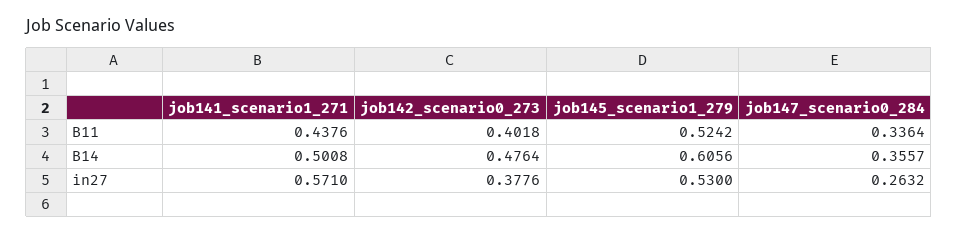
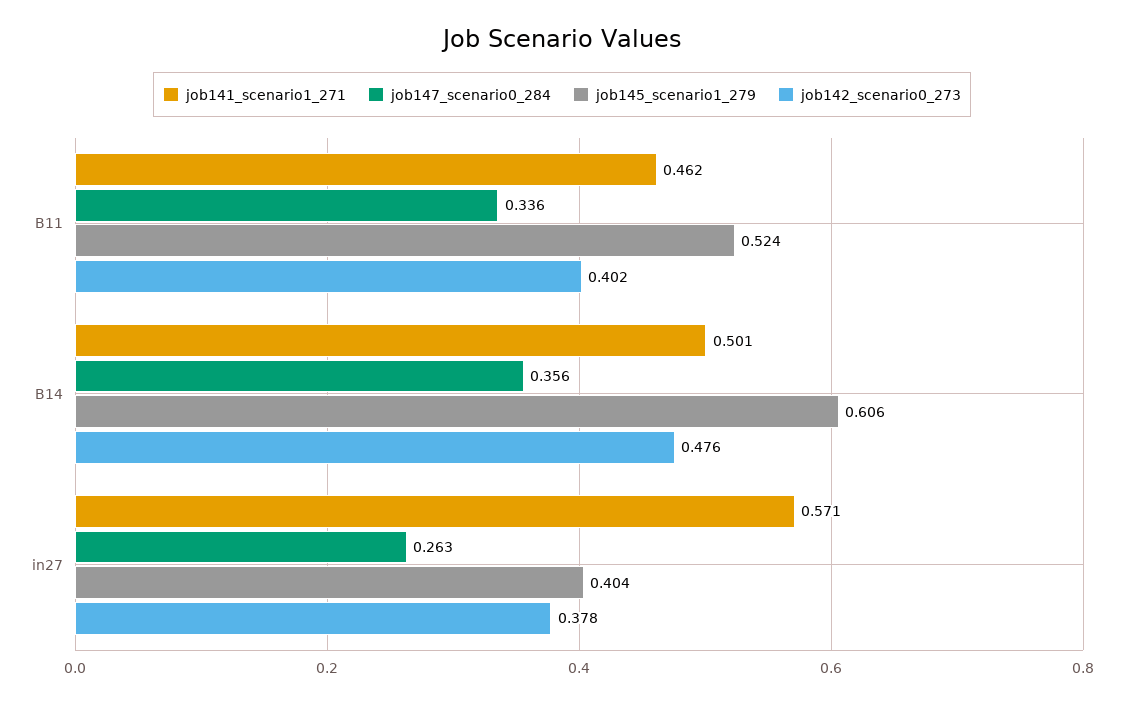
job141_scenario1_271, B11: 0.4376 -> 0.462
job145_scenario1_279, in27: 0.53 -> 0.404

